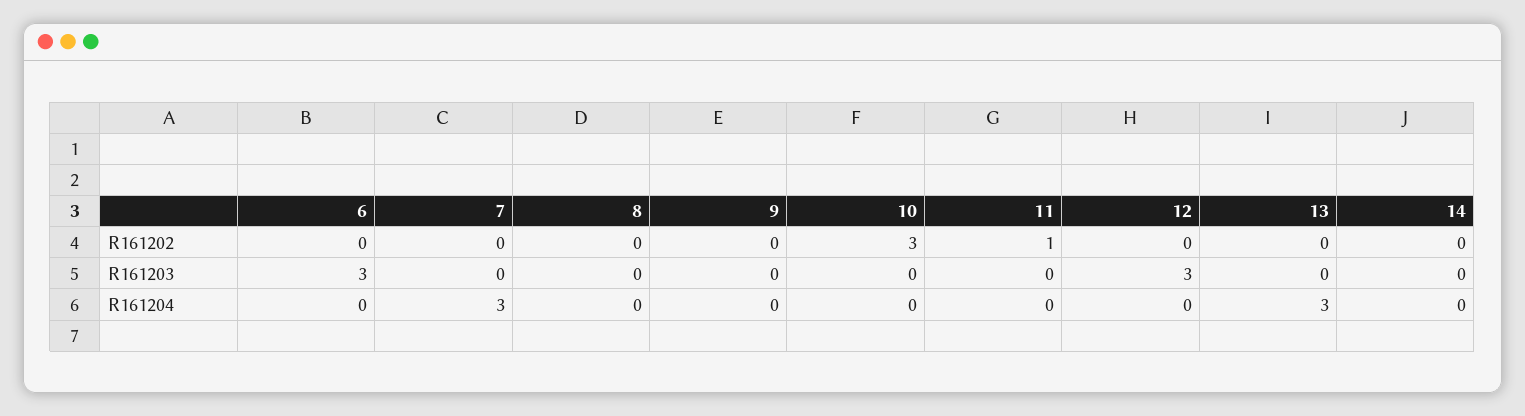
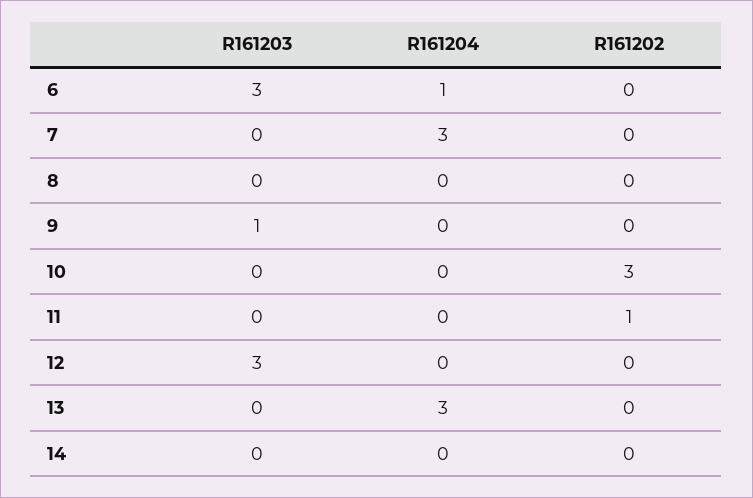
9, R161203: 0 -> 1
6, R161204: 0 -> 1

